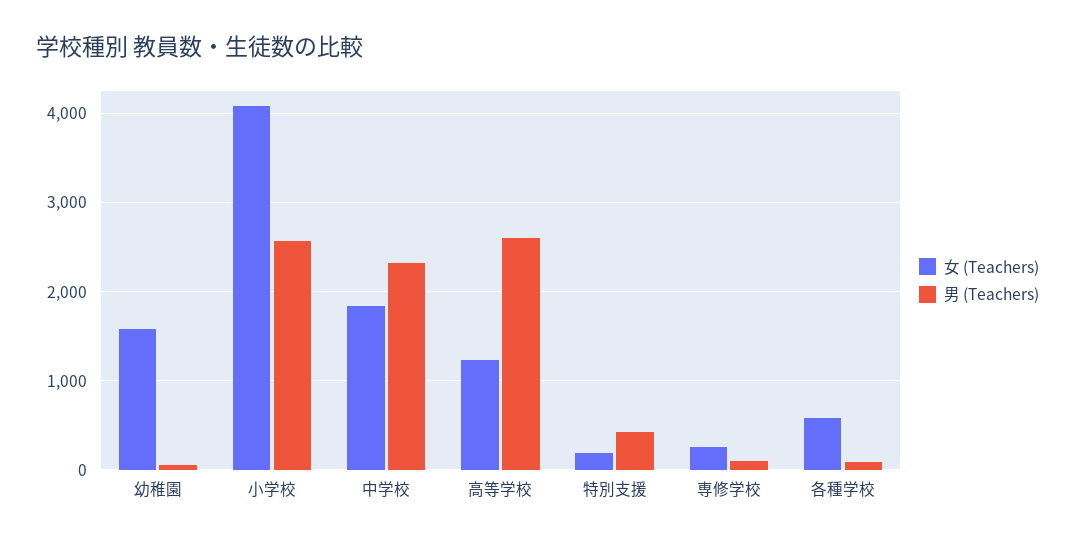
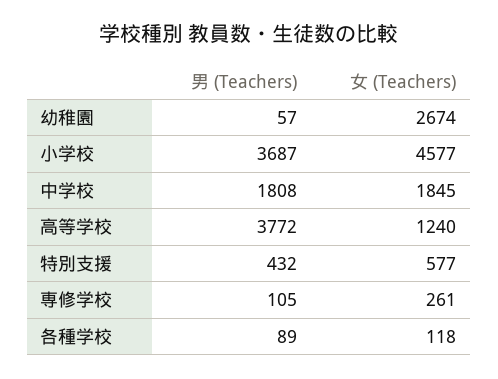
女 (Teachers), 幼稚園: 1600 -> 2674
女 (Teachers), 小学校: 4100 -> 4577
男 (Teachers), 小学校: 2600 -> 3687
男 (Teachers), 中学校: 2300 -> 1808
男 (Teachers), 高等学校: 2600 -> 3772
女 (Teachers), 特別支援: 200 -> 577
女 (Teachers), 各種学校: 600 -> 118

